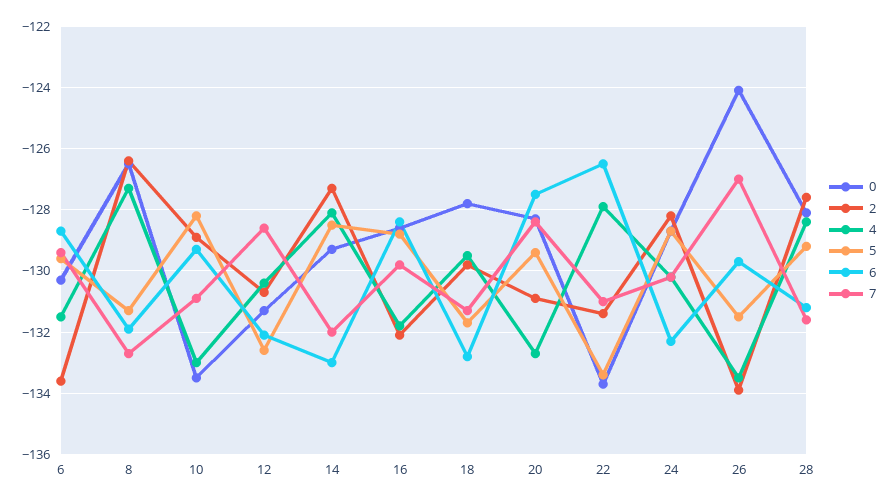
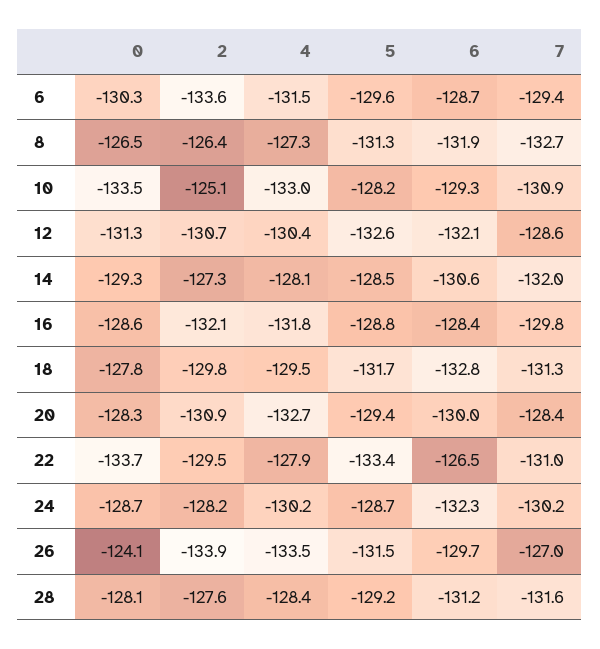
2, 10: -129 -> -125.1
6, 14: -133 -> -130.6
6, 20: -127.5 -> -130
2, 22: -131.5 -> -129.5

